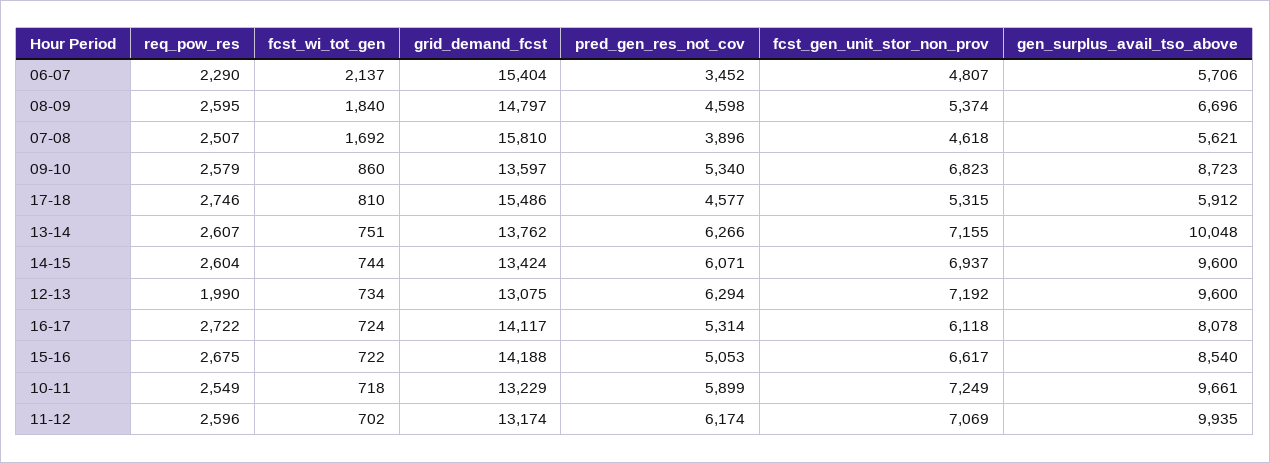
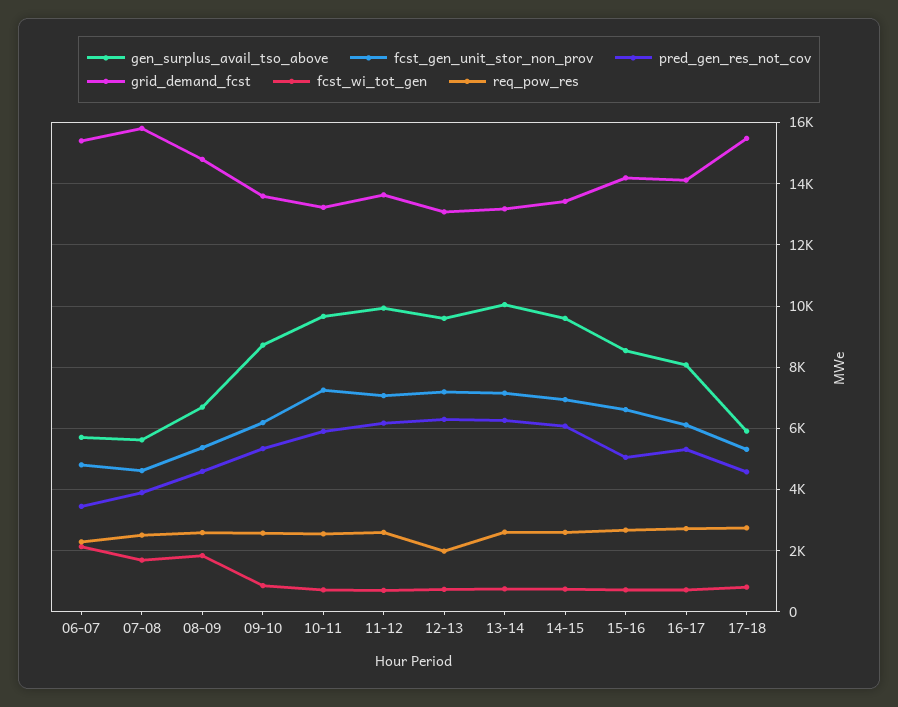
fcst_gen_unit_stor_non_prov, 09-10: 6823 -> 6200
grid_demand_fcst, 13-14: 13762 -> 13200
grid_demand_fcst, 11-12: 13174 -> 13600

